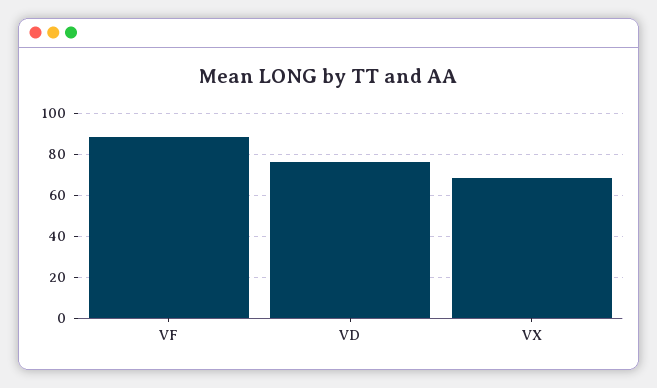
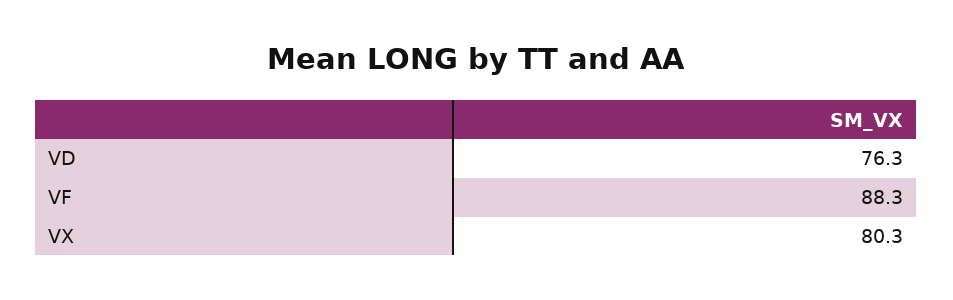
VX: 70 -> 80.3

